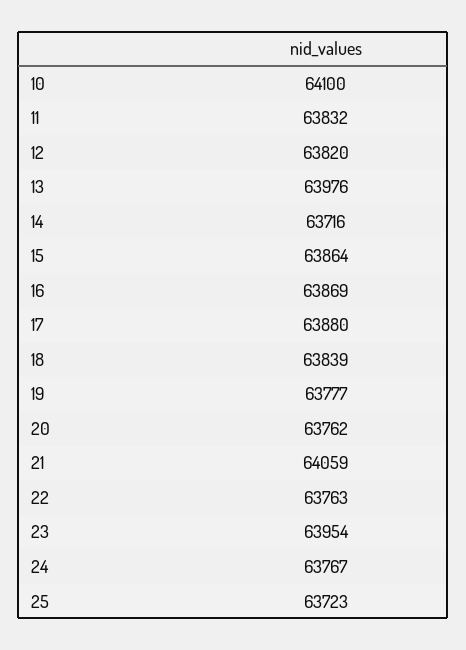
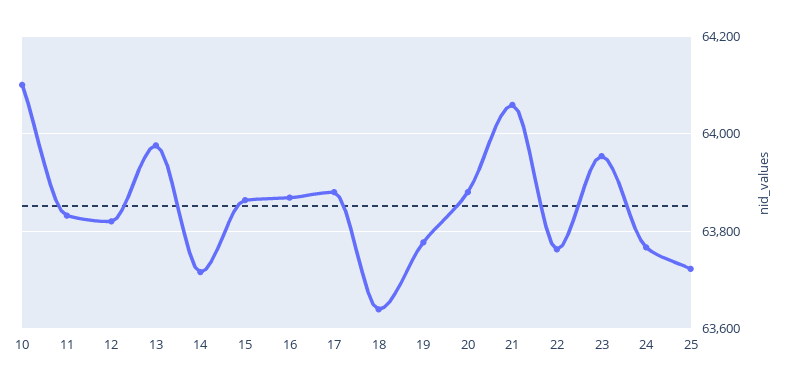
18: 63839 -> 63640
20: 63762 -> 63880

